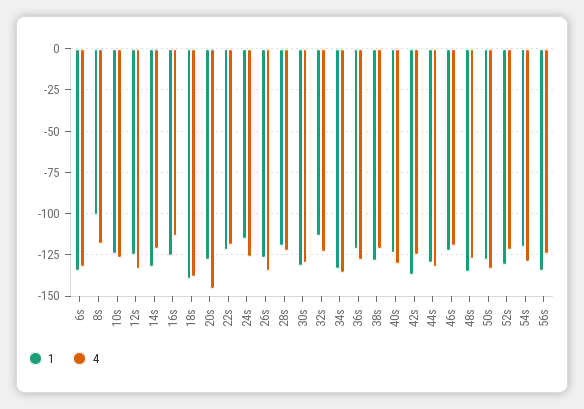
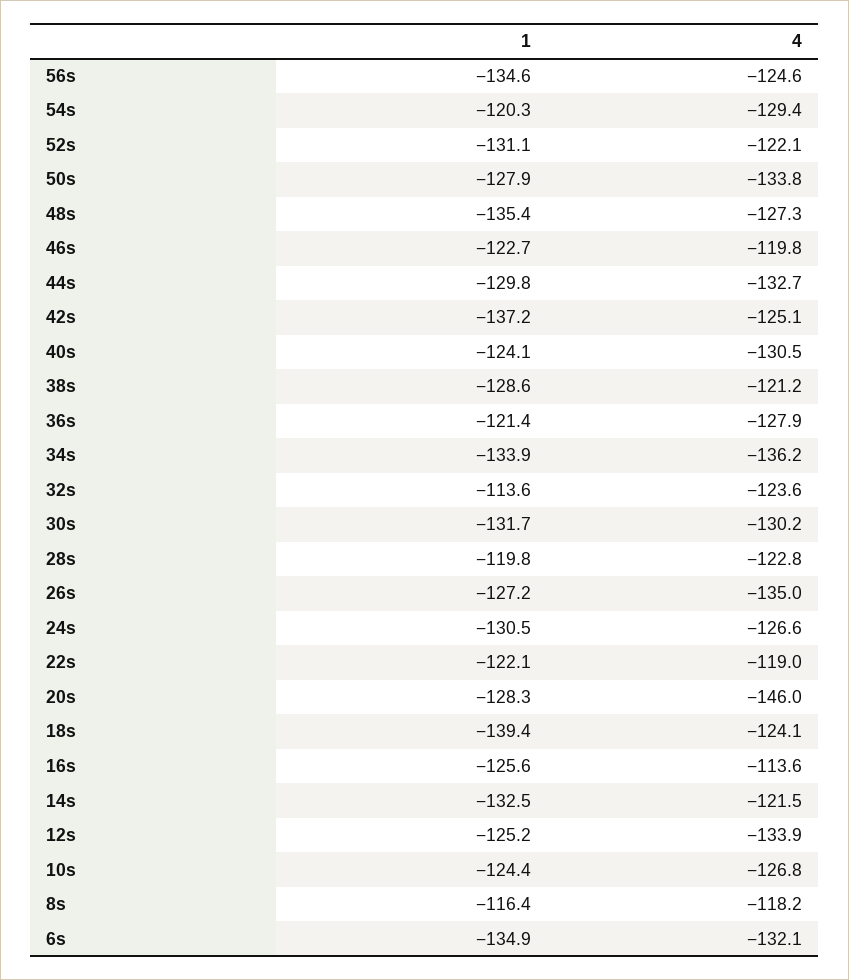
1, 8s: -100 -> -116.4
4, 18s: -140 -> -124.1
1, 24s: -115 -> -130.5

